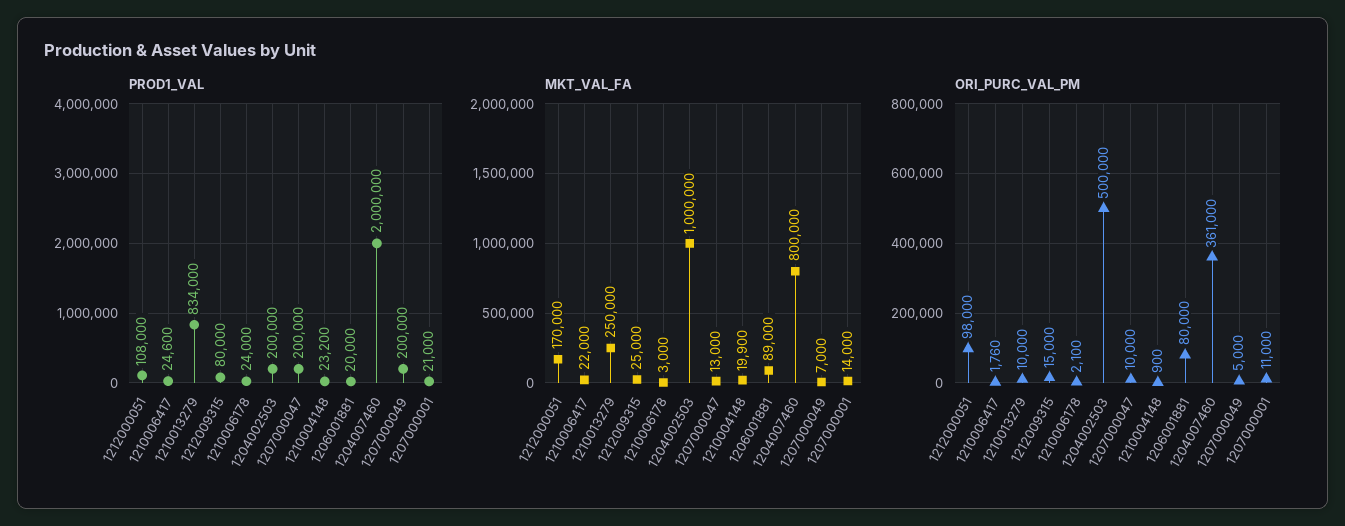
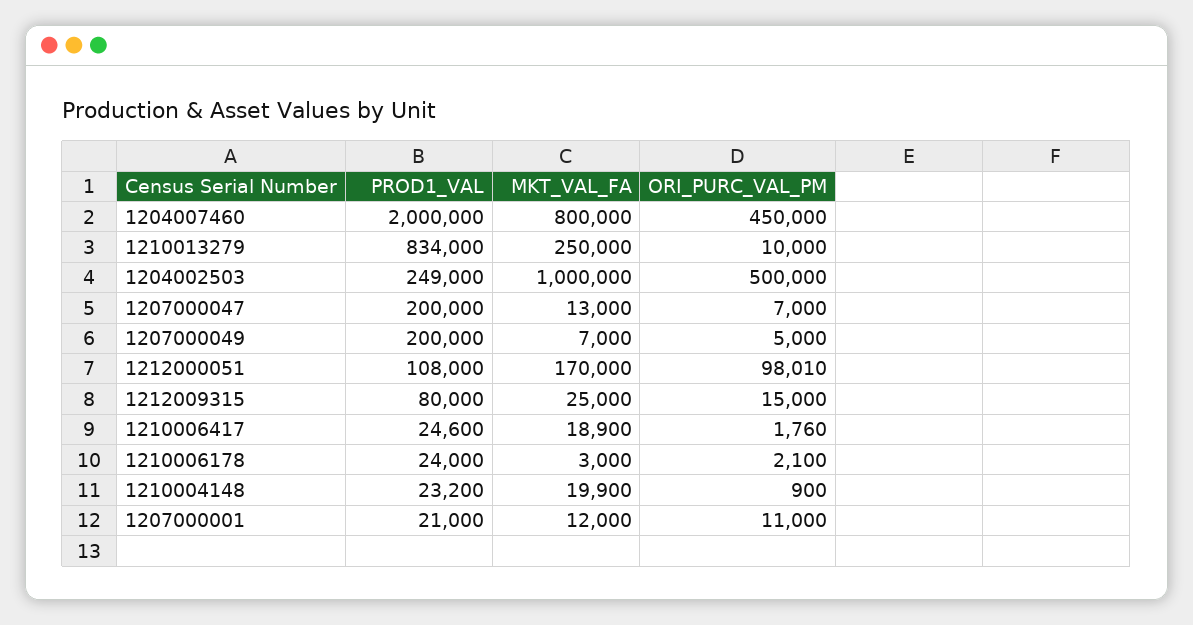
PROD1_VAL, 1204002503: 200000 -> 249000
PROD1_VAL, 1206001881: 20000 -> none
MKT_VAL_FA, 1210006417: 22000 -> 18900
MKT_VAL_FA, 1206001881: 89000 -> none
MKT_VAL_FA, 1207000001: 14000 -> 12000
ORI_PURC_VAL_PM, 1212000051: 98000 -> 98010
ORI_PURC_VAL_PM, 1207000047: 10000 -> 7000
ORI_PURC_VAL_PM, 1206001881: 80000 -> none
ORI_PURC_VAL_PM, 1204007460: 361000 -> 450000

